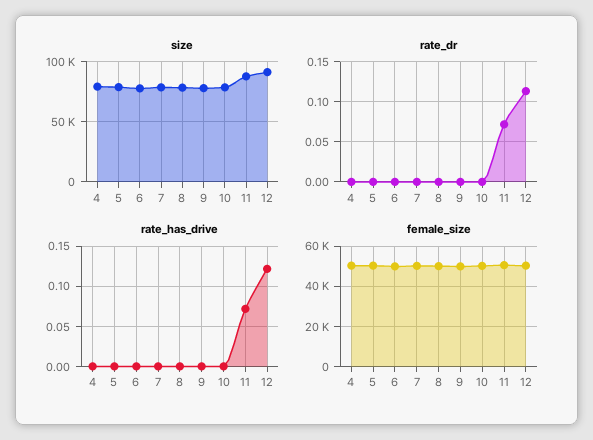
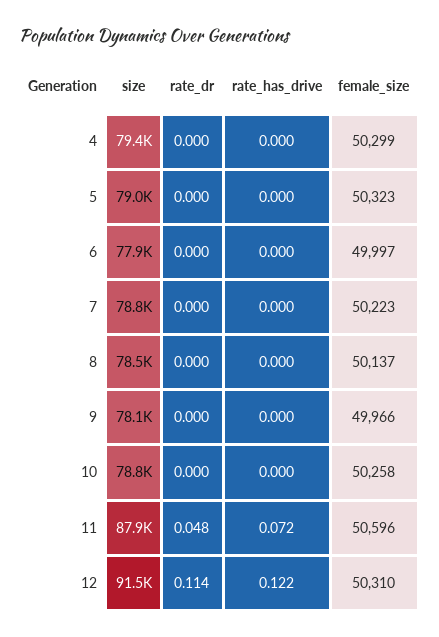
rate_dr, 11: 0.07 -> 0.048

